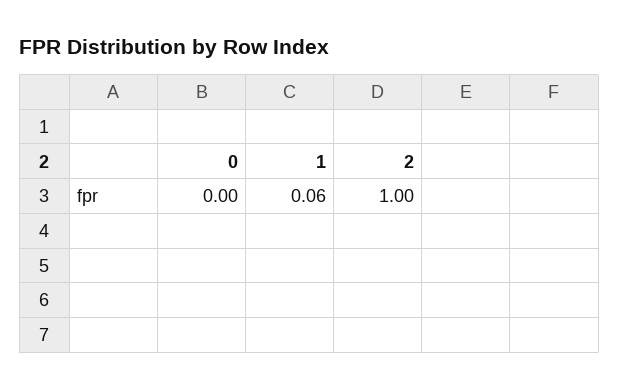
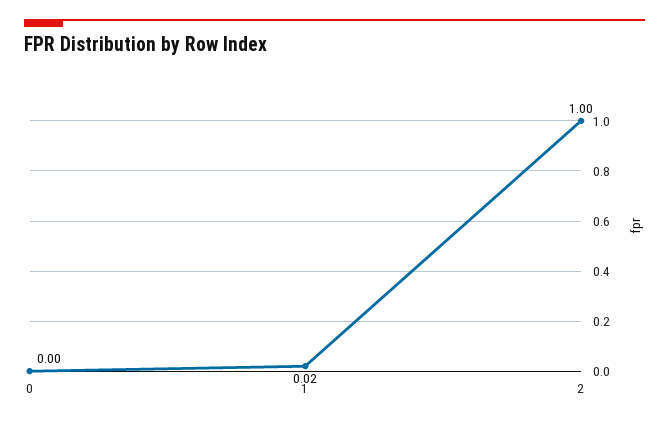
1: 0.06 -> 0.02

